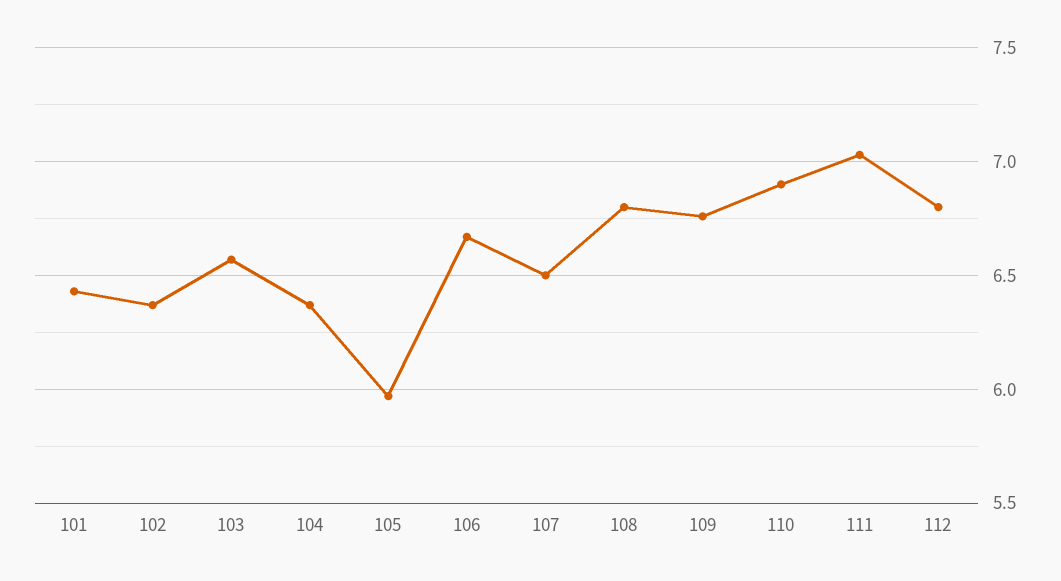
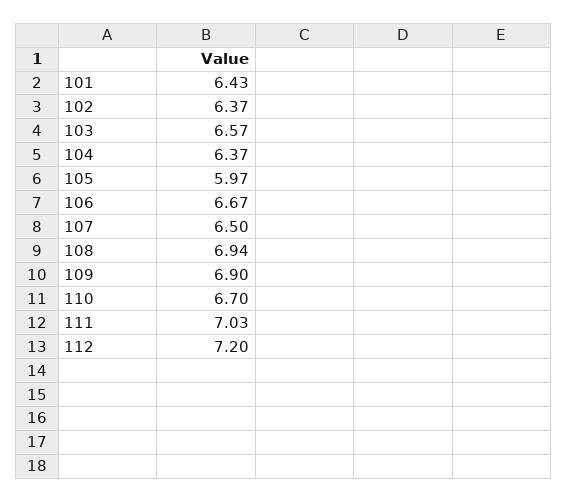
108: 6.8 -> 6.94
109: 6.75 -> 6.9
110: 6.9 -> 6.7
112: 6.8 -> 7.2

